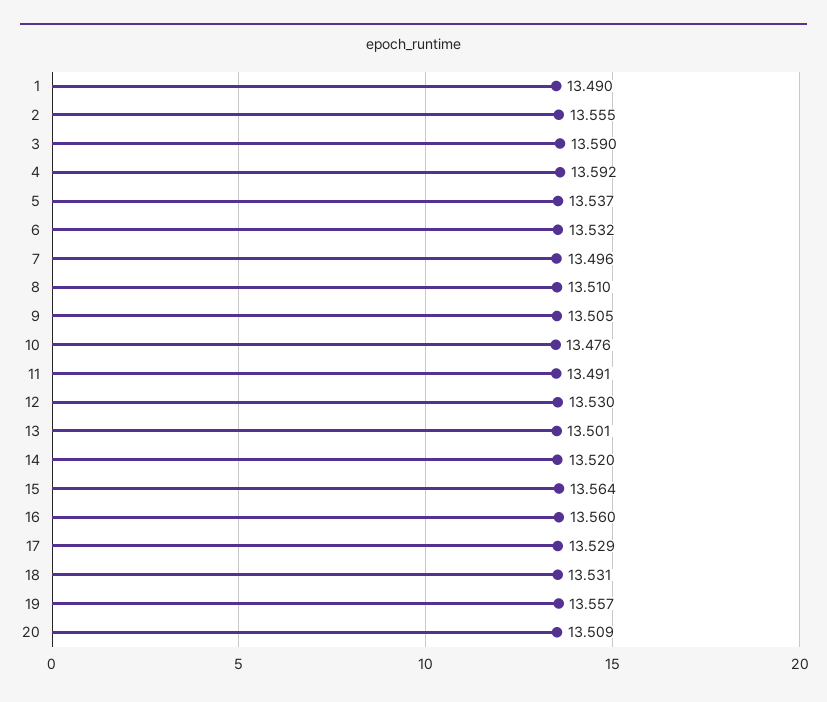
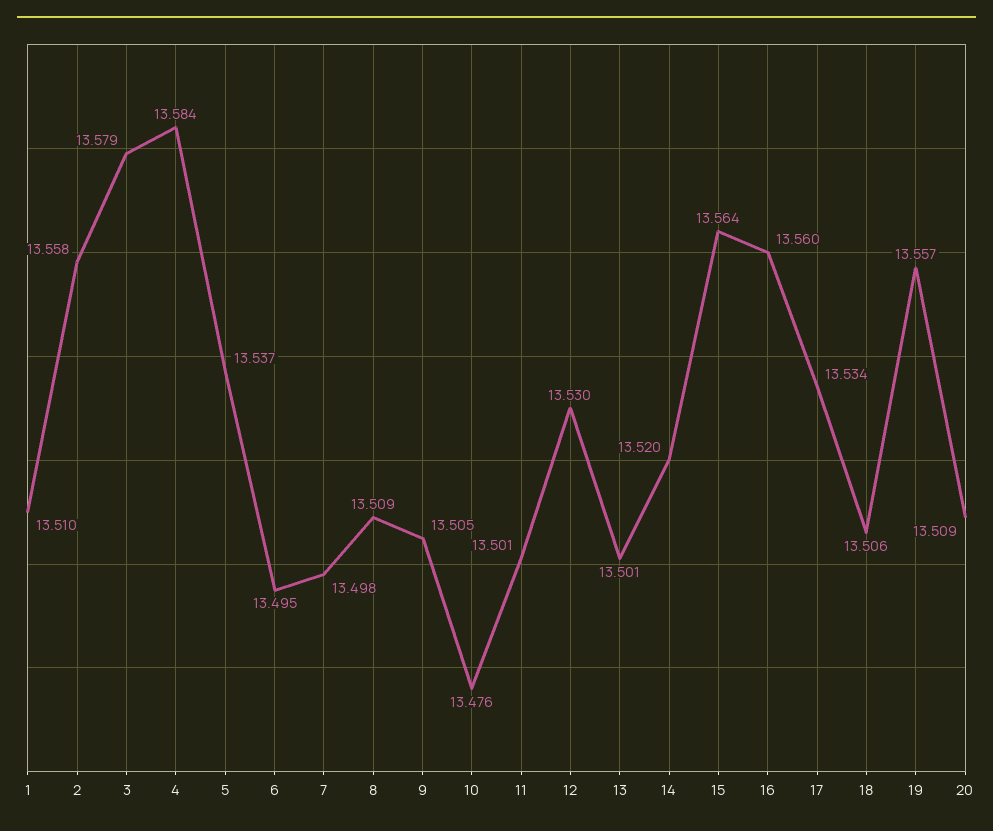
1: 13.49 -> 13.51
2: 13.555 -> 13.558
3: 13.59 -> 13.579
4: 13.592 -> 13.584
6: 13.532 -> 13.495
7: 13.496 -> 13.498
8: 13.51 -> 13.509
11: 13.491 -> 13.501
17: 13.529 -> 13.534
18: 13.531 -> 13.506

